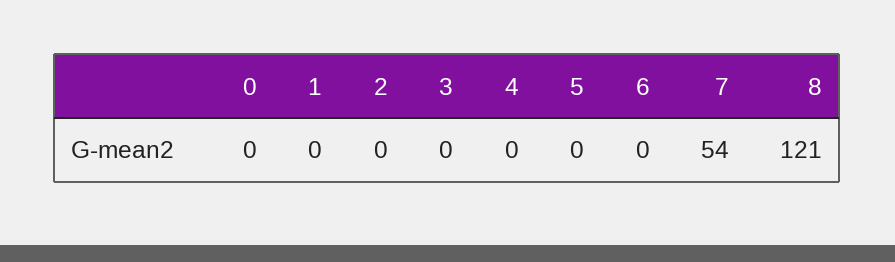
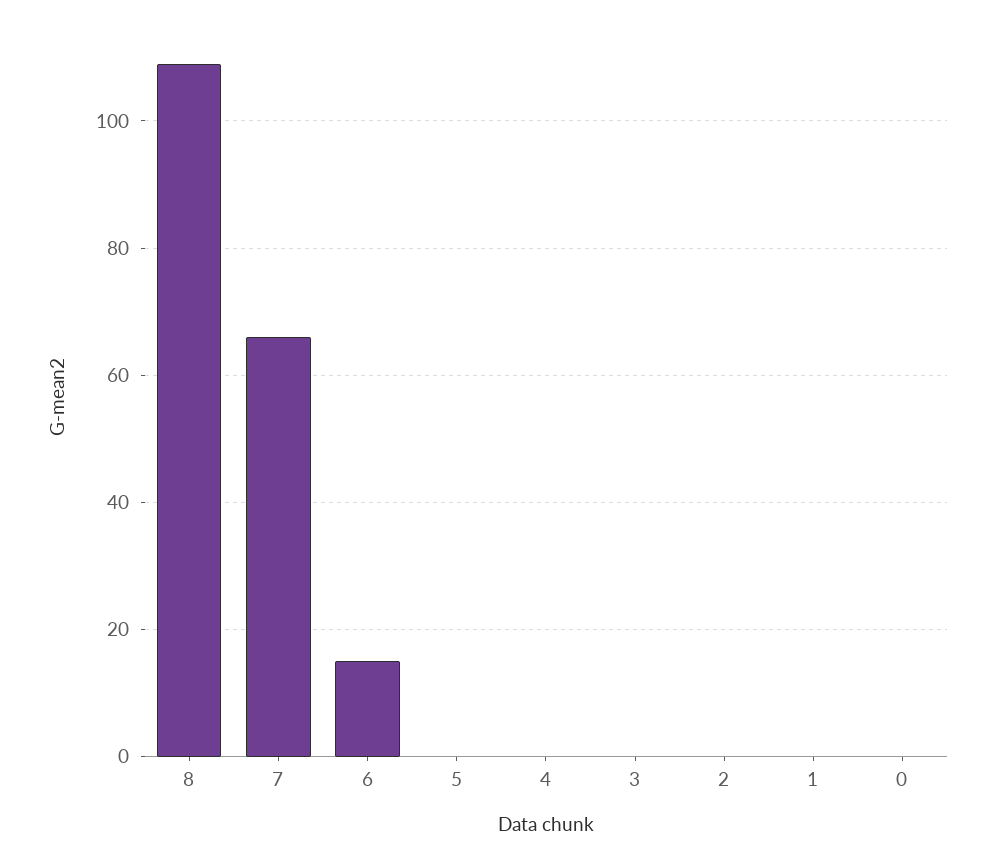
6: 0 -> 15
7: 54 -> 65
8: 121 -> 110

